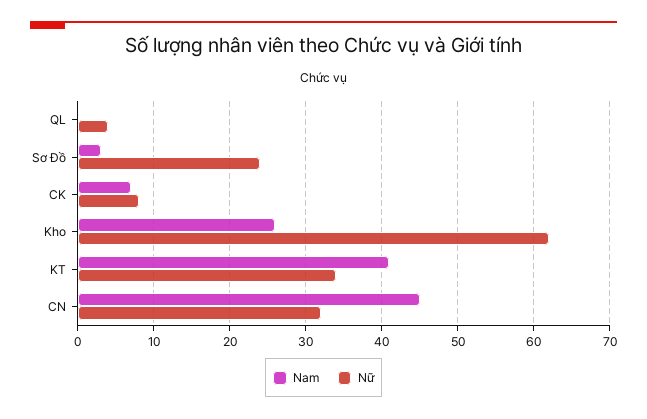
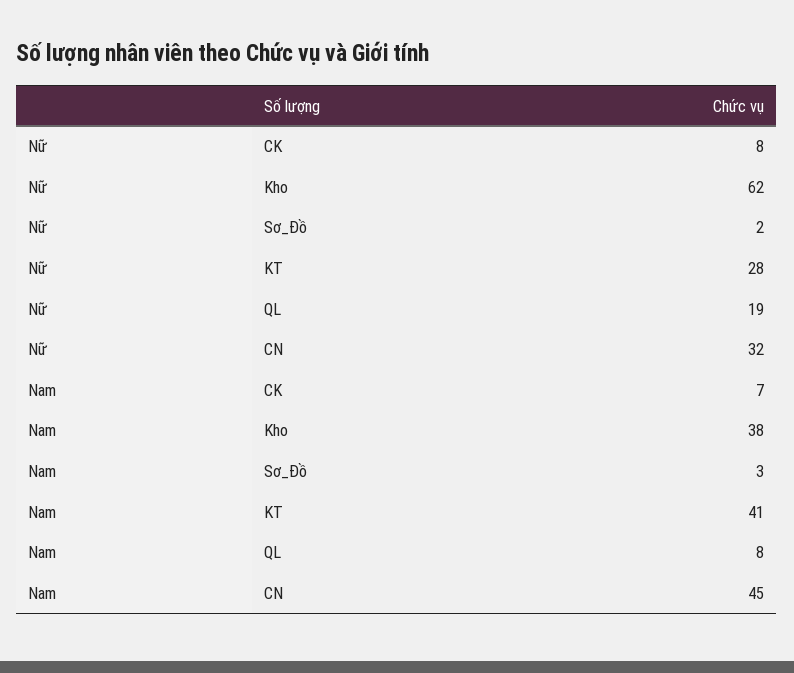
Nam, QL: 0 -> 8
Nữ, QL: 4 -> 19
Nữ, Sơ Đồ: 24 -> 2
Nam, Kho: 26 -> 38
Nữ, KT: 34 -> 28

